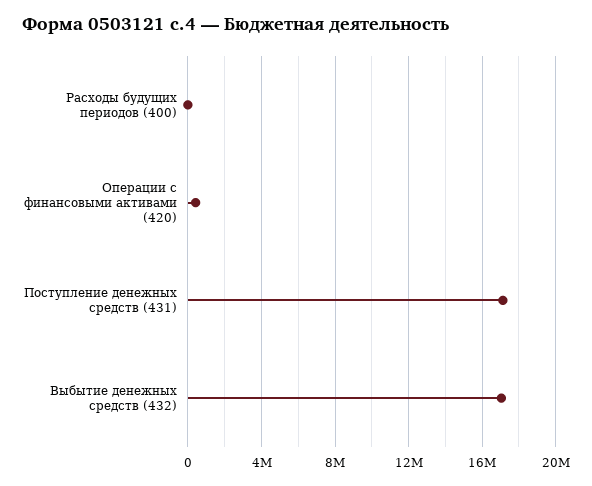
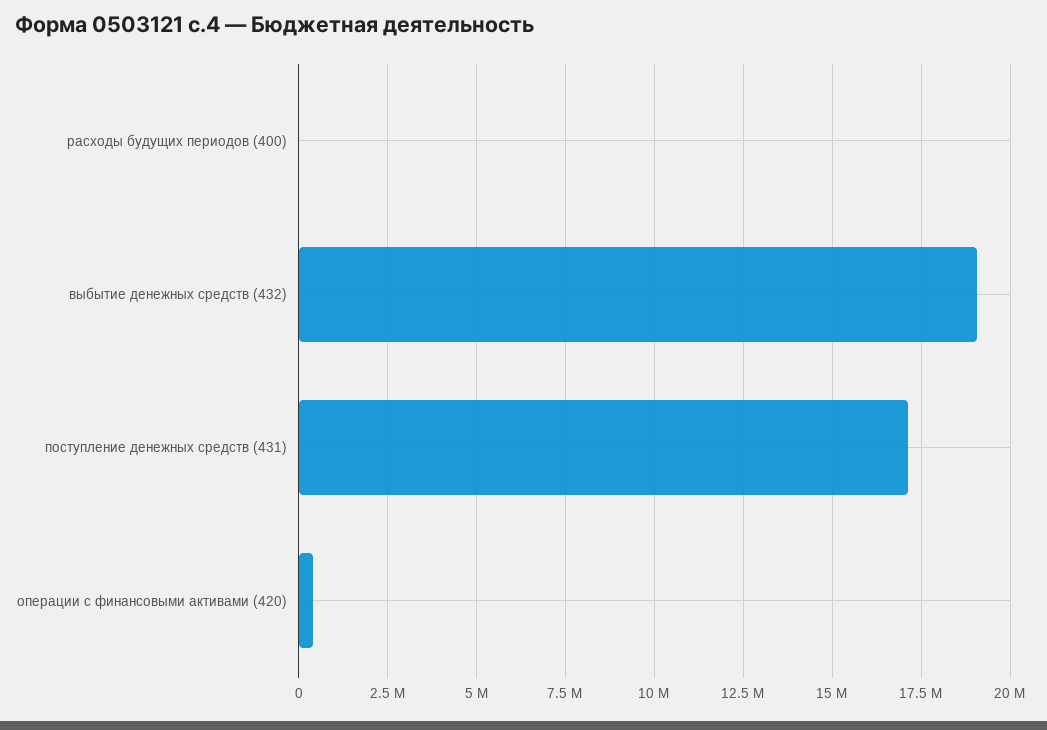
Выбытие денежных средств (432): 17000000 -> 19000000

